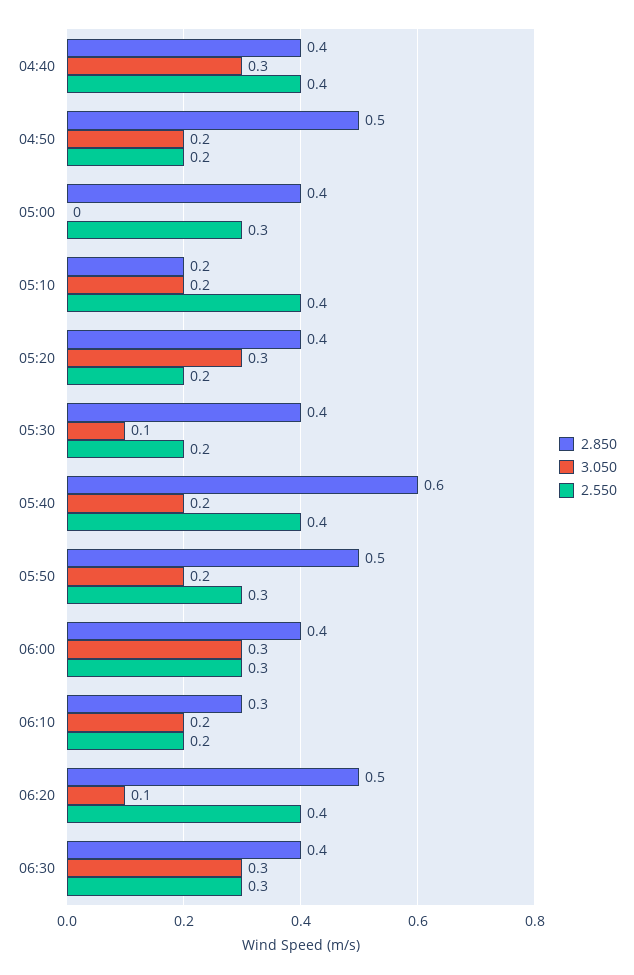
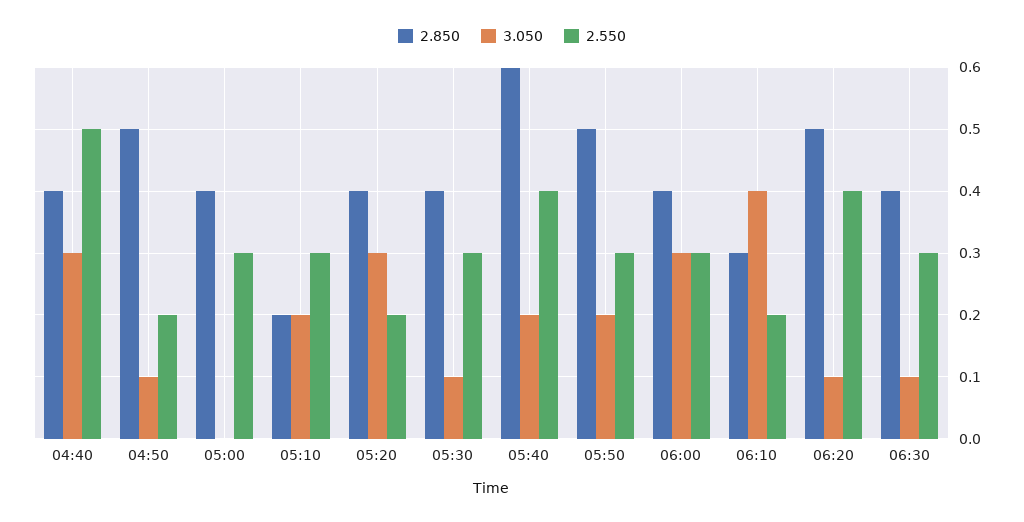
2.550, 04:40: 0.4 -> 0.5
3.050, 04:50: 0.2 -> 0.1
2.550, 05:10: 0.4 -> 0.3
2.550, 05:30: 0.2 -> 0.3
3.050, 06:10: 0.2 -> 0.4
3.050, 06:30: 0.3 -> 0.1

